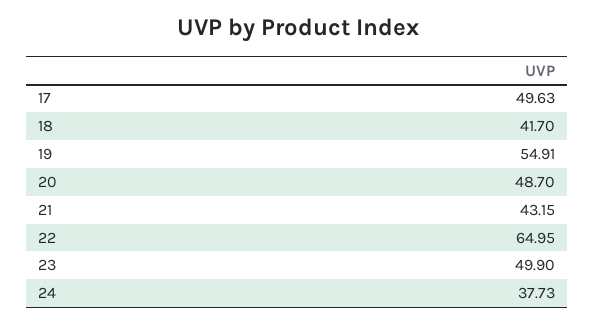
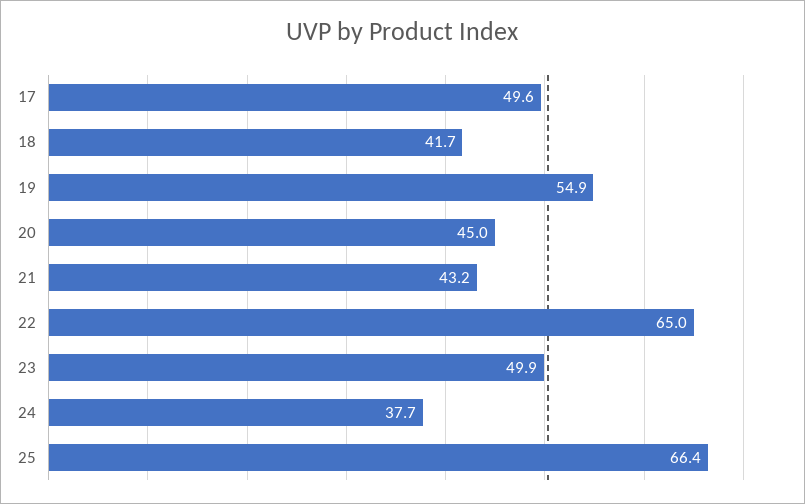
20: 48.7 -> 45
25: none -> 66.4

